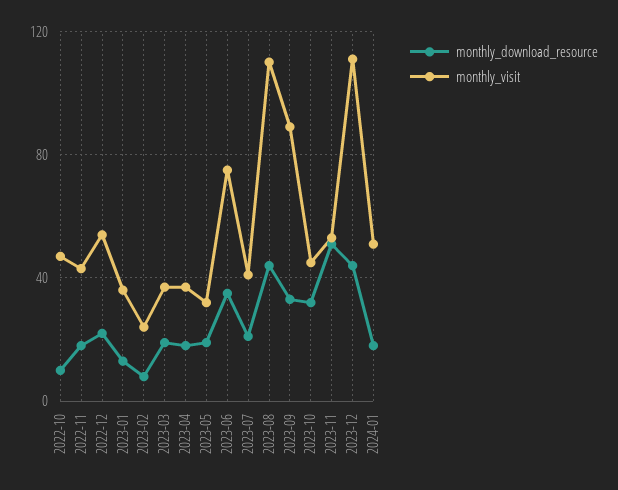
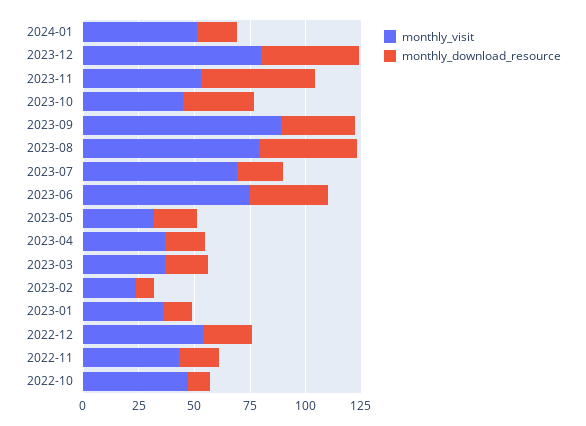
monthly_visit, 2023-07: 40 -> 70
monthly_visit, 2023-08: 110 -> 80
monthly_visit, 2023-12: 110 -> 80

